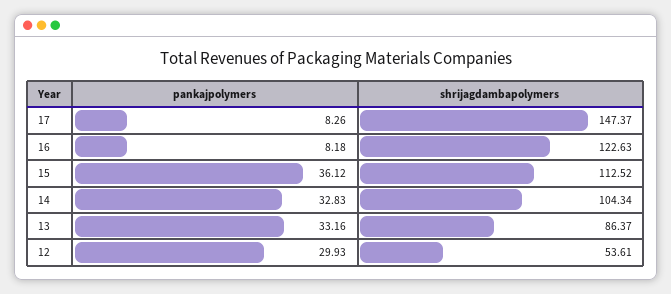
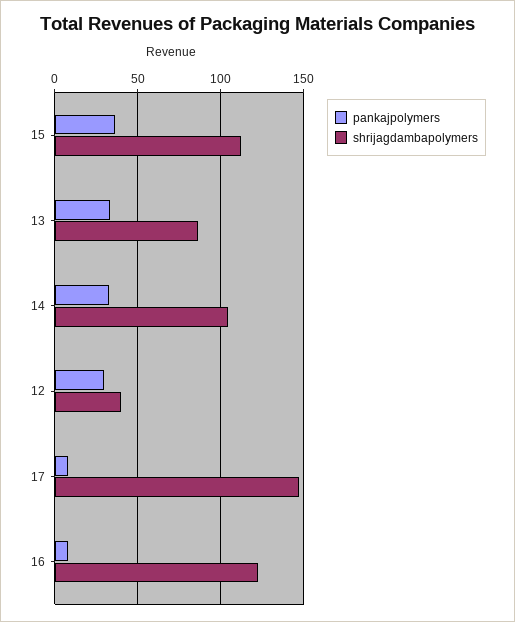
shrijagdambapolymers, 12: 53.61 -> 40

